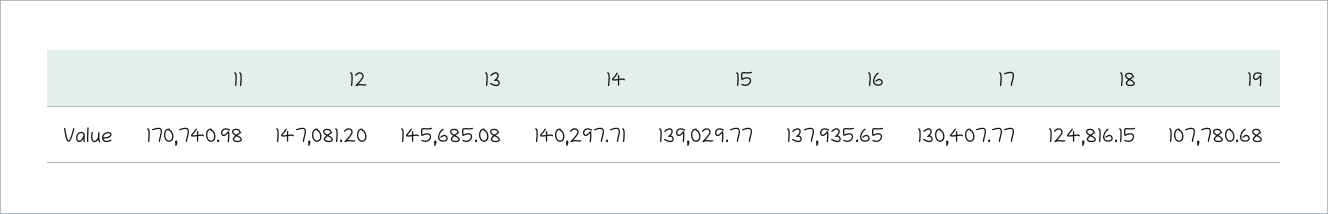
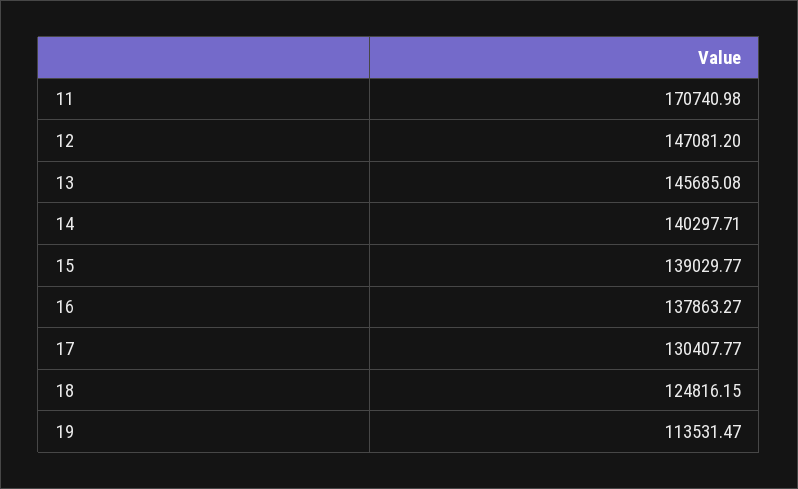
16: 137935.65 -> 137863.27
19: 107780.68 -> 113531.47

